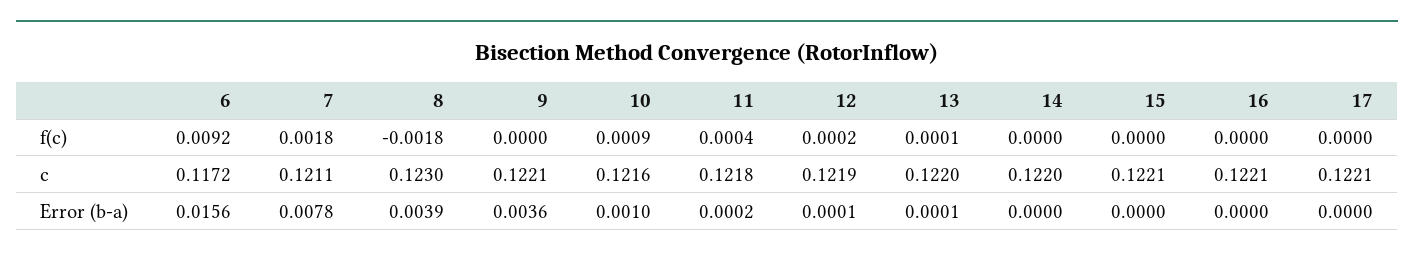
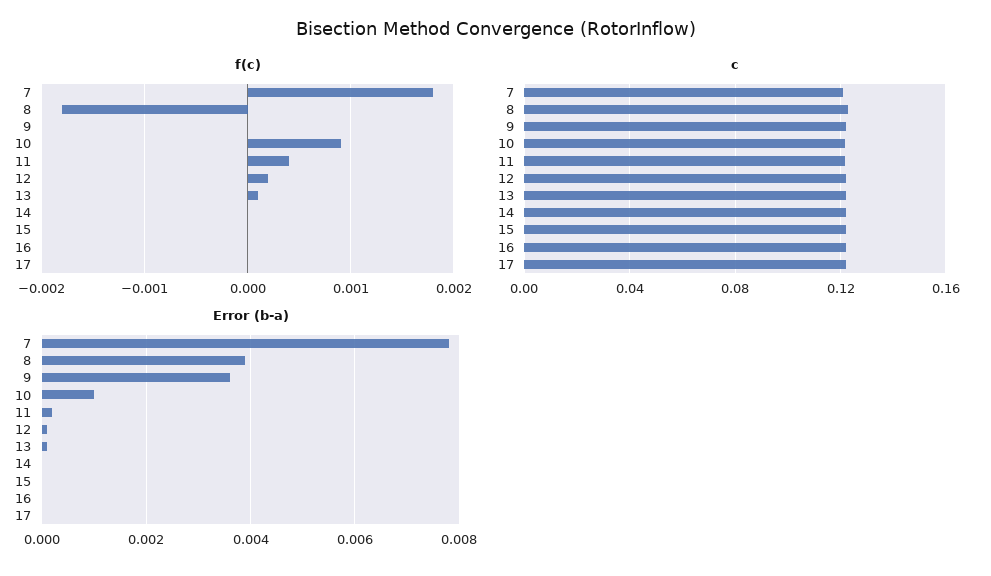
f(c), 6: 0.0092 -> none
c, 6: 0.1172 -> none
Error (b-a), 6: 0.0156 -> none

